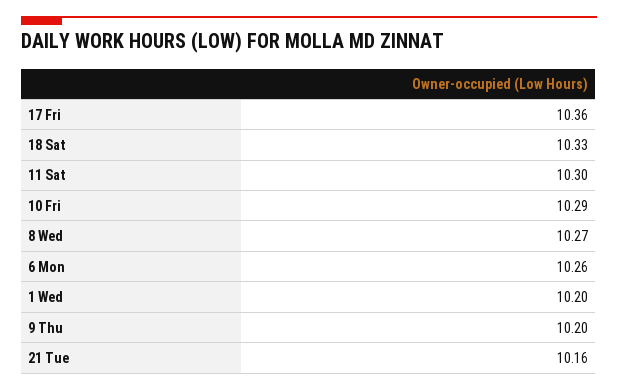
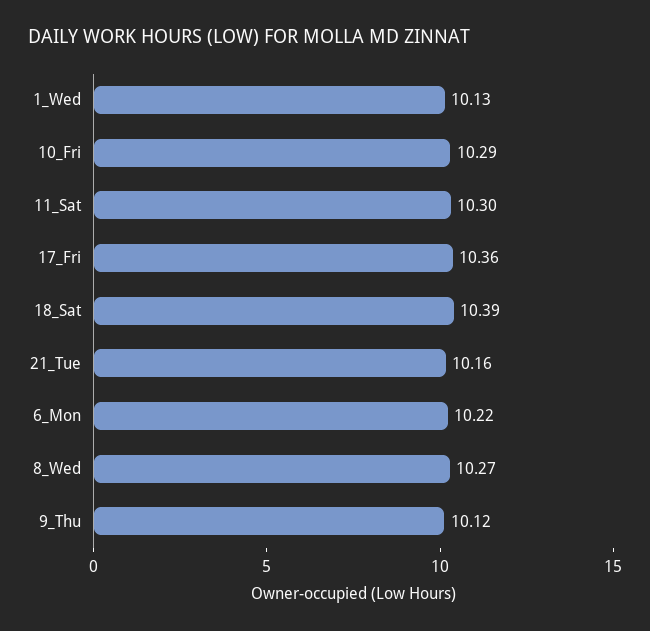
18 Sat: 10.33 -> 10.39
6 Mon: 10.26 -> 10.22
1 Wed: 10.2 -> 10.13
9 Thu: 10.2 -> 10.12

